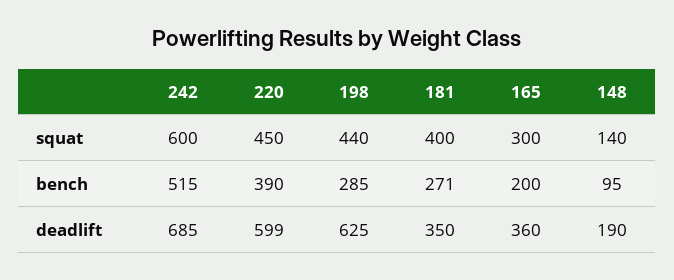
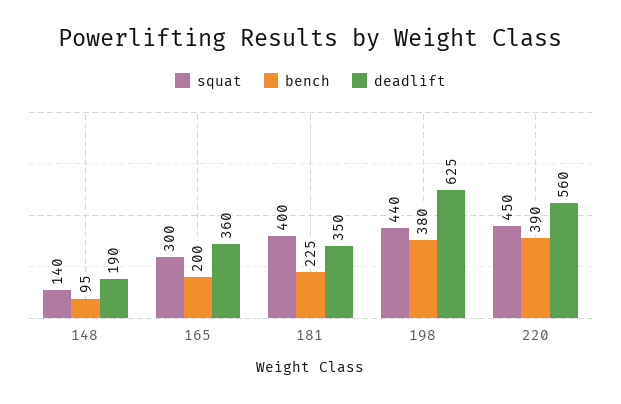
squat, 242: 600 -> none
bench, 242: 515 -> none
bench, 198: 285 -> 380
bench, 181: 271 -> 225
deadlift, 242: 685 -> none
deadlift, 220: 599 -> 560

